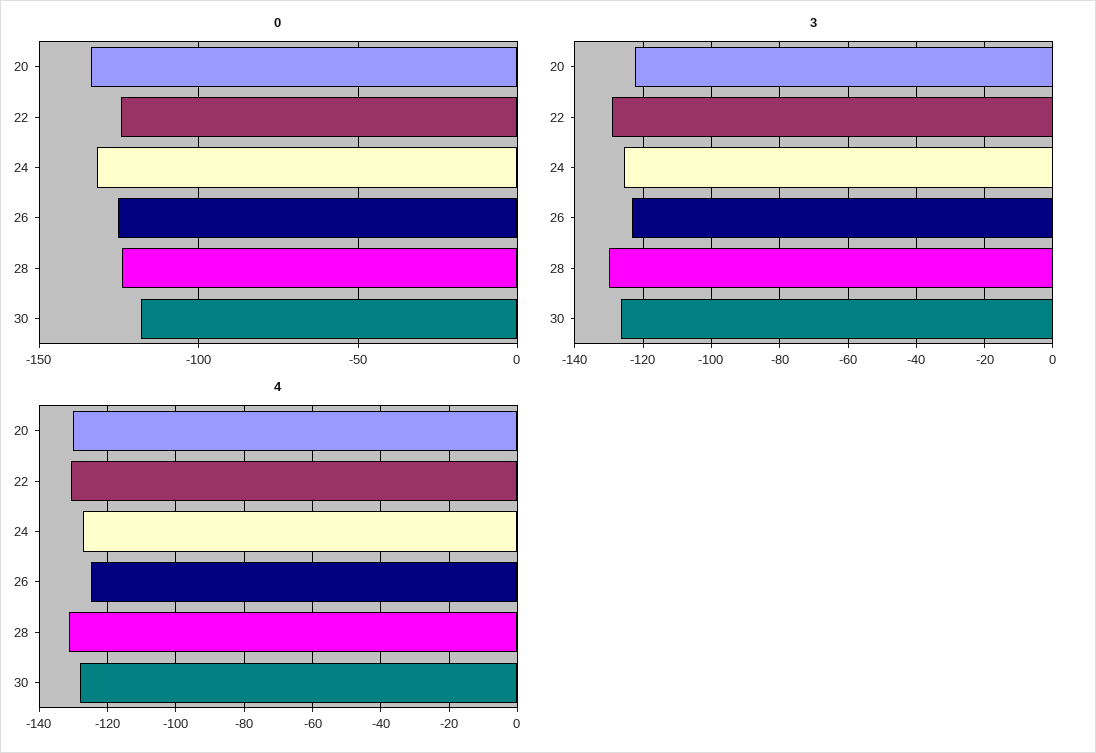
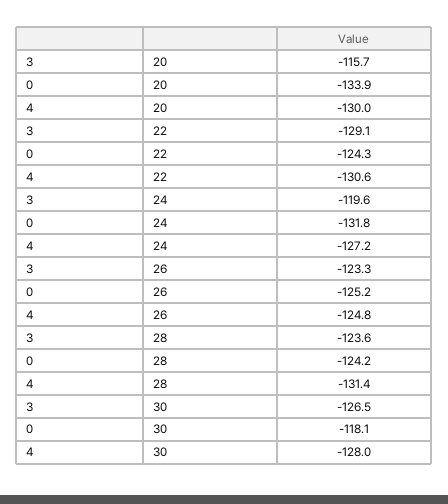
3, 20: -122 -> -115.7
3, 24: -126 -> -119.6
3, 28: -130 -> -123.6

